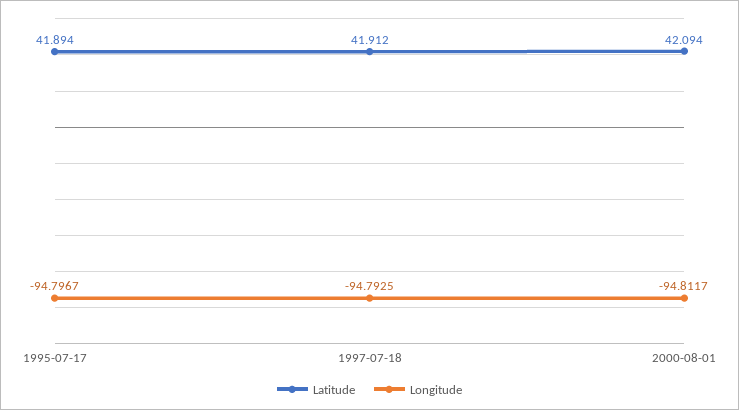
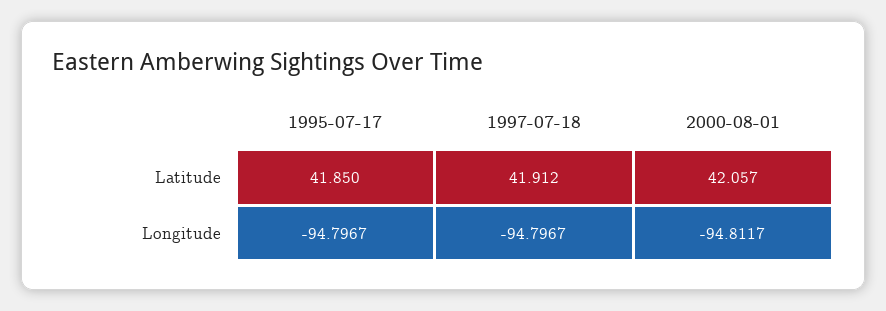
Latitude, 1995-07-17: 41.894 -> 41.85
Longitude, 1997-07-18: -94.7925 -> -94.7967
Latitude, 2000-08-01: 42.094 -> 42.057

